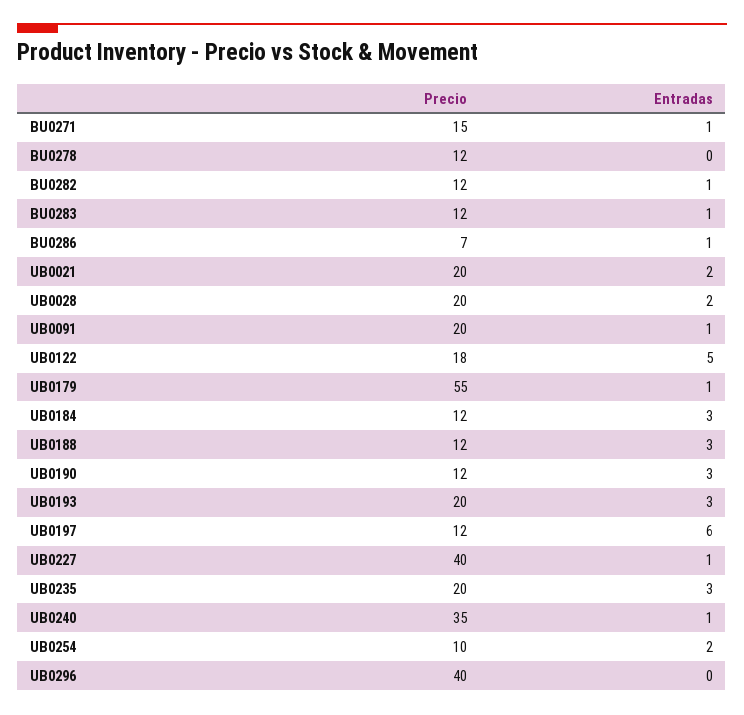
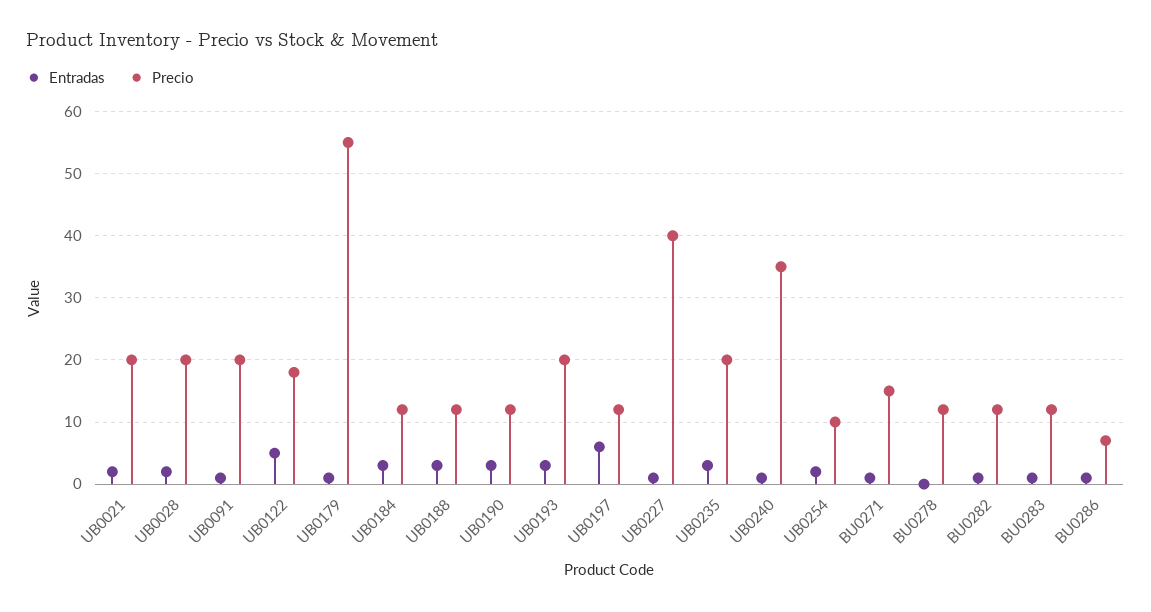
Precio, UB0296: 40 -> none
Entradas, UB0296: 0 -> none

